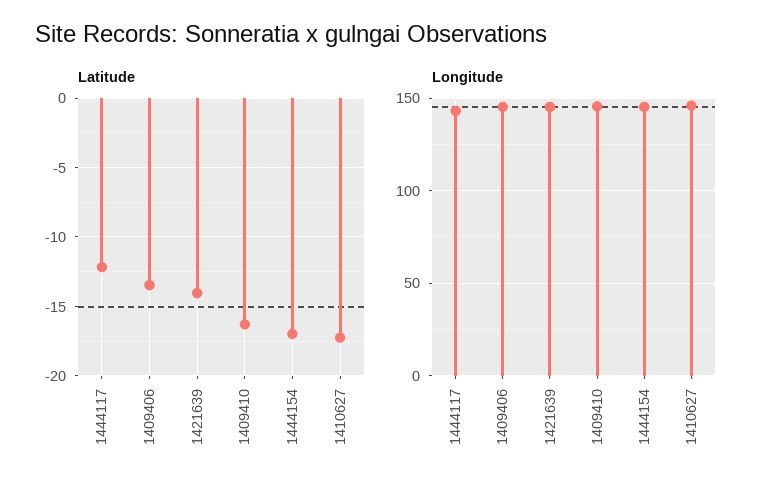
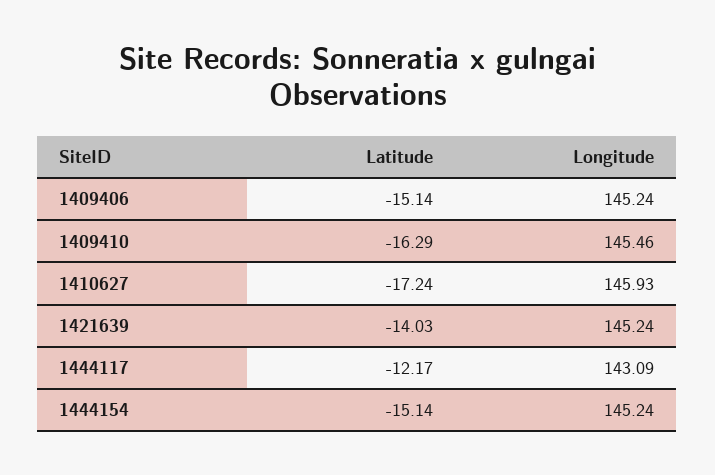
Latitude, 1409406: -13.5 -> -15.14
Latitude, 1444154: -17 -> -15.14

